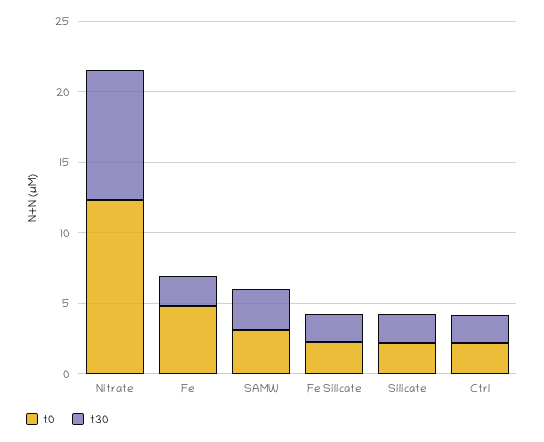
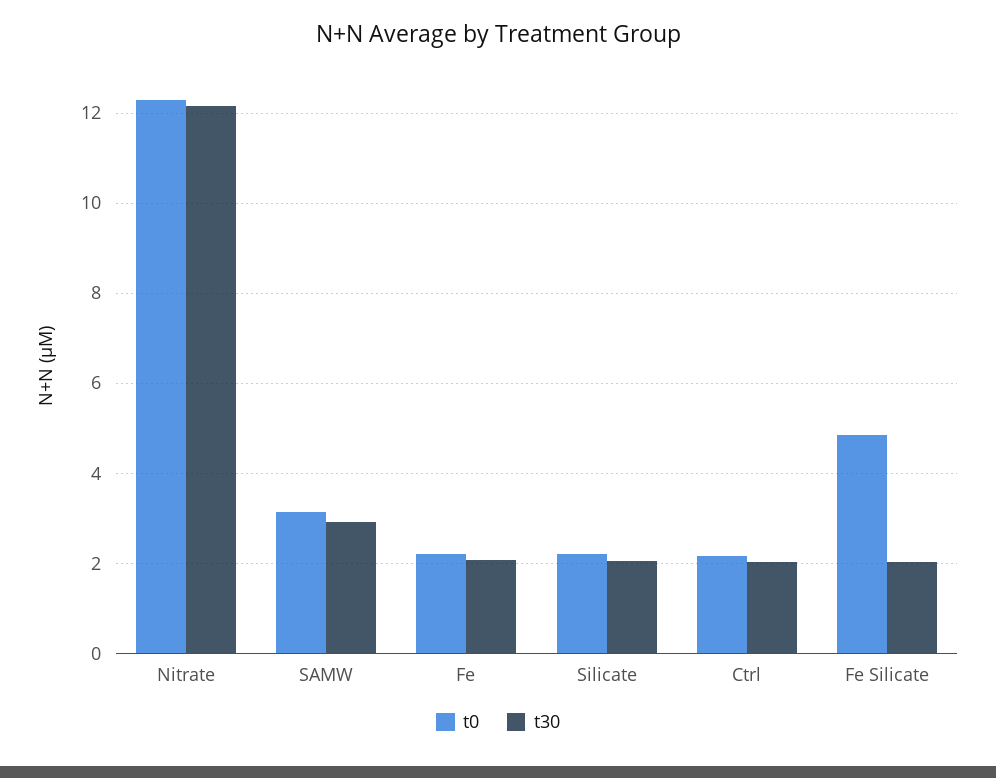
t30, Nitrate: 9 -> 12.2
t0, Fe: 5 -> 2.2
t0, Fe Silicate: 2 -> 4.8

